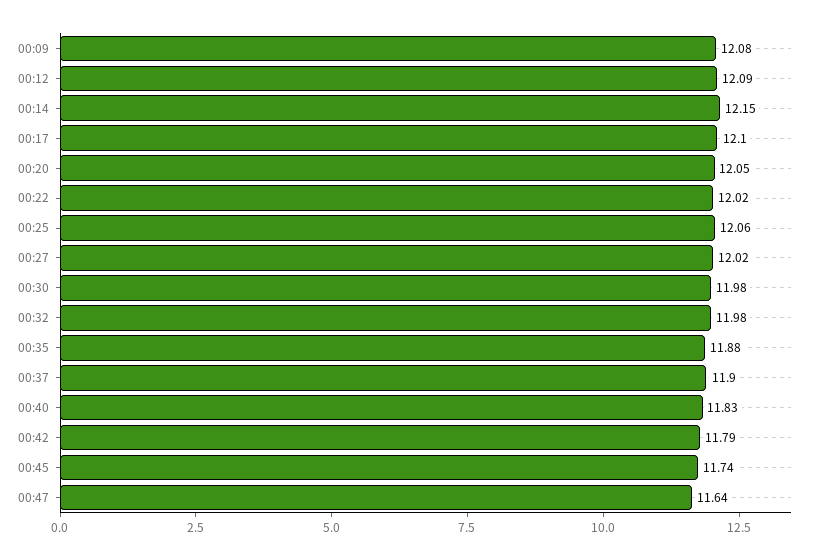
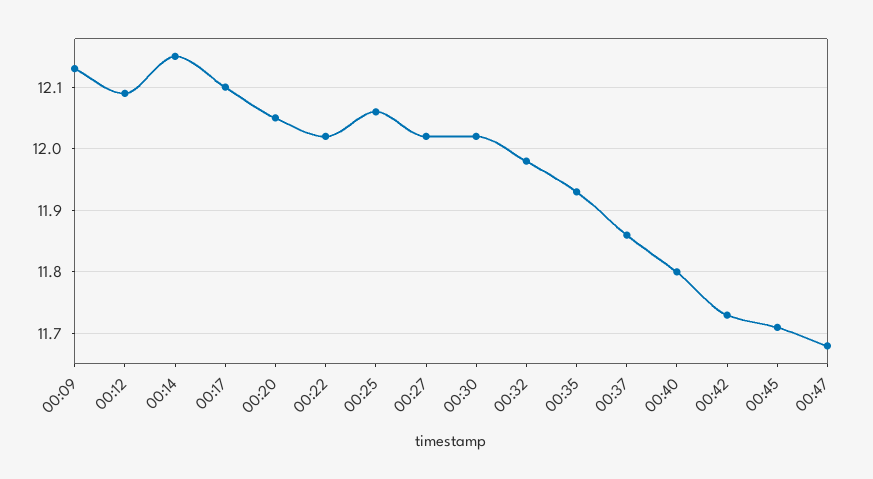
00:09: 12.08 -> 12.13
00:30: 11.98 -> 12.02
00:35: 11.88 -> 11.93
00:37: 11.9 -> 11.86
00:40: 11.83 -> 11.8
00:42: 11.79 -> 11.73
00:45: 11.74 -> 11.71
00:47: 11.64 -> 11.68

